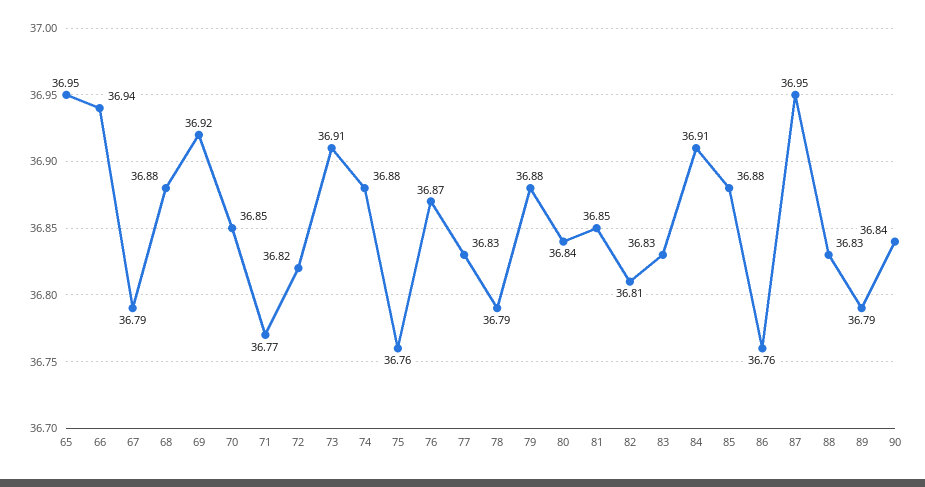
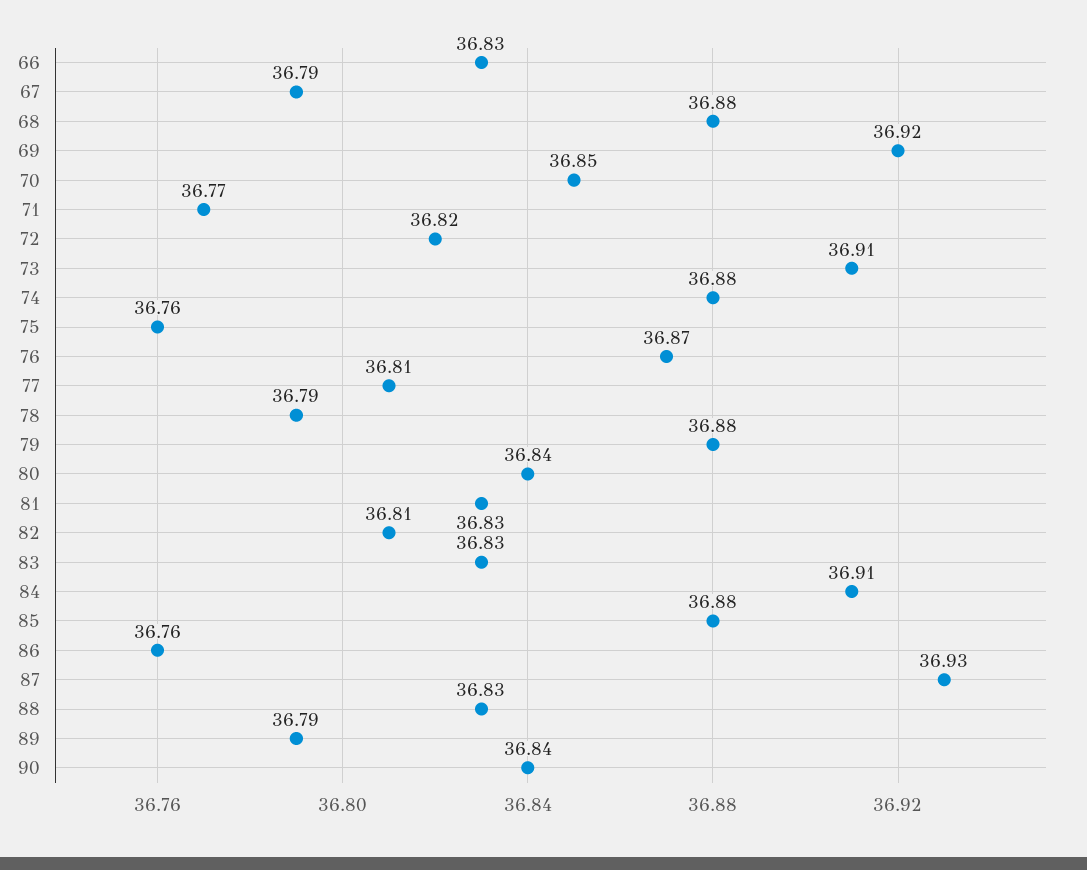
65: 36.95 -> none
66: 36.94 -> 36.83
77: 36.83 -> 36.81
81: 36.85 -> 36.83
87: 36.95 -> 36.93

